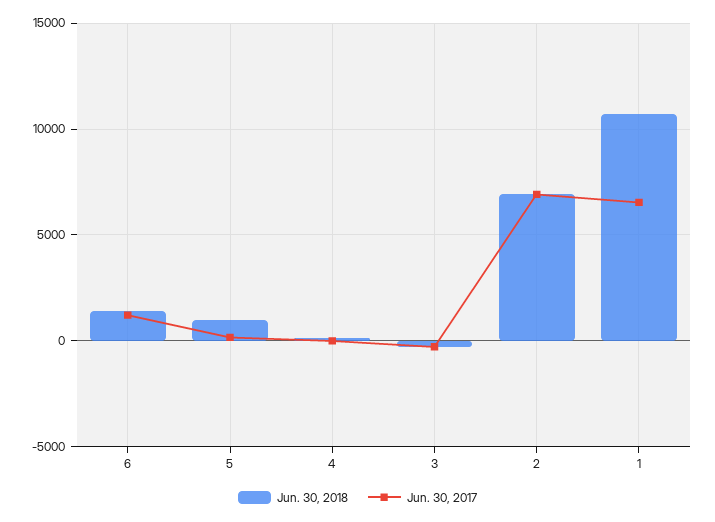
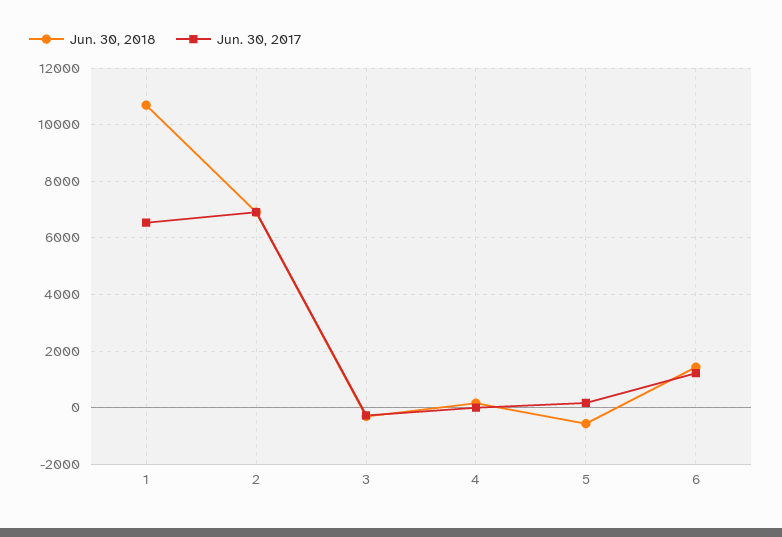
Jun. 30, 2018, 5: 1000 -> -500

